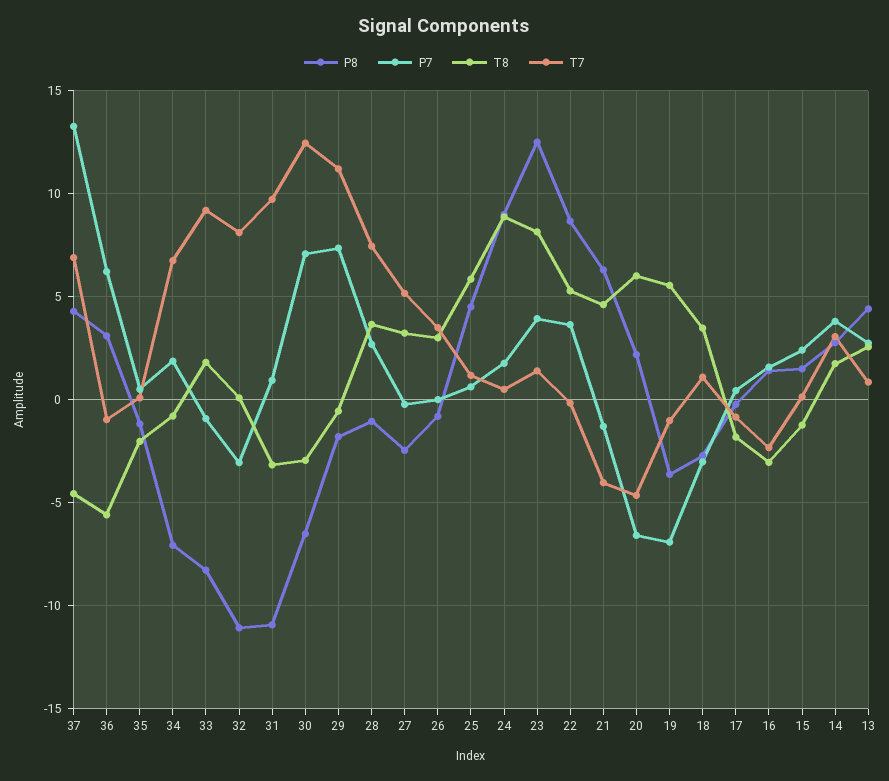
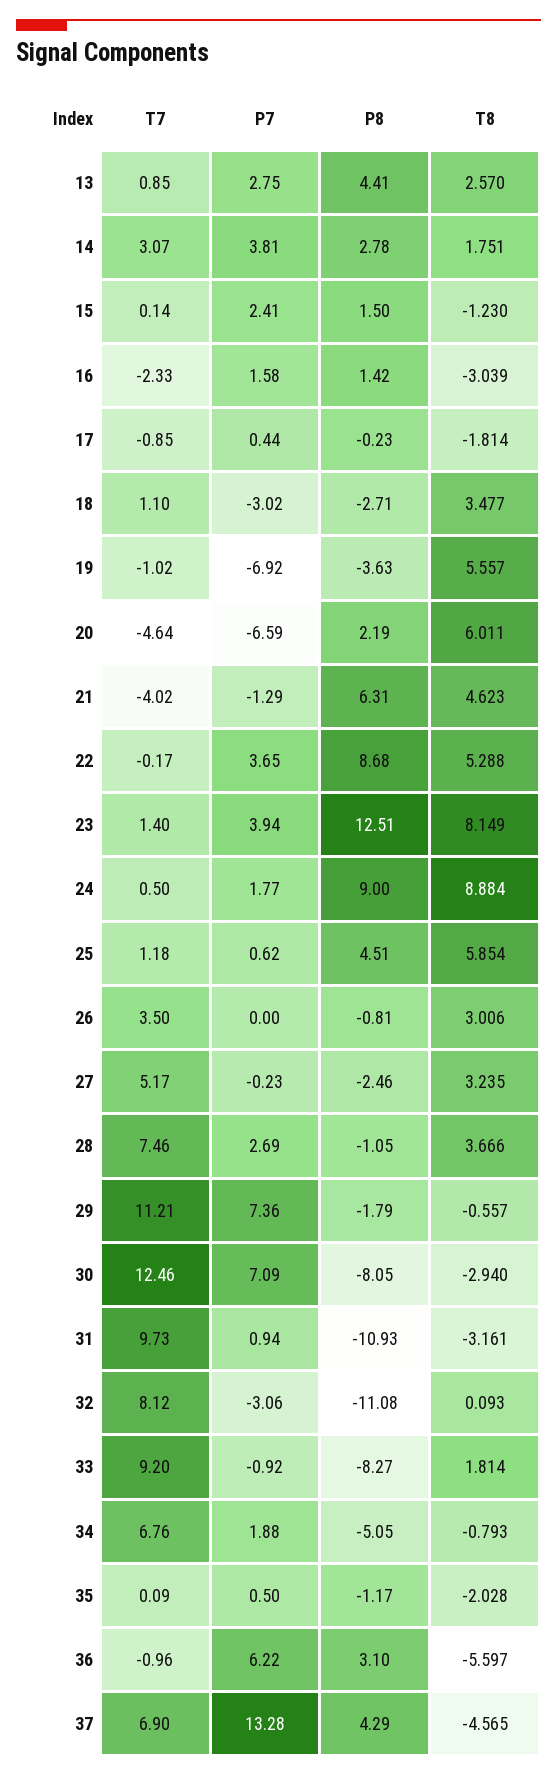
P8, 34: -7 -> -5.05
P8, 30: -6.5 -> -8.05

